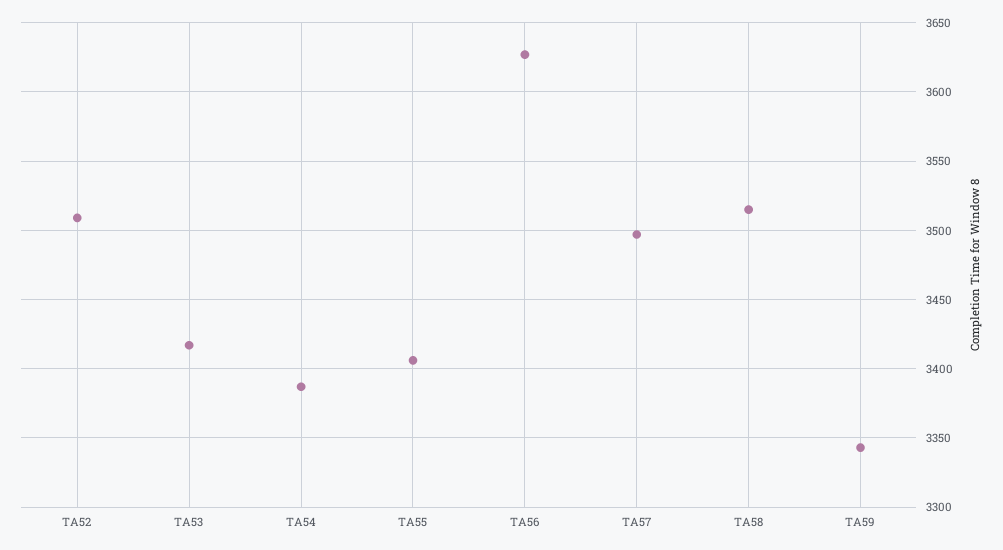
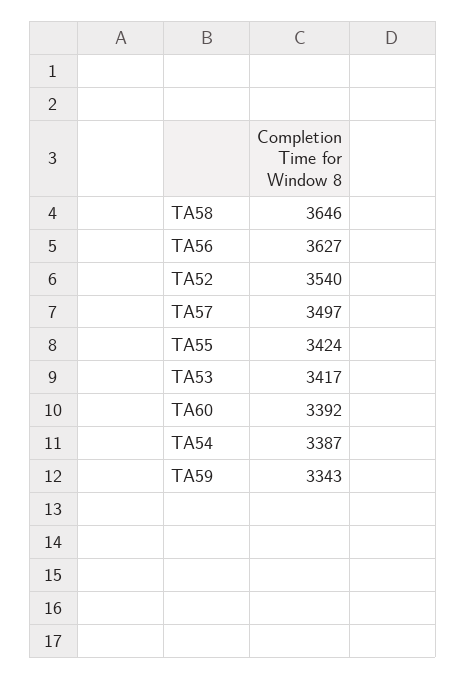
TA52: 3510 -> 3540
TA55: 3405 -> 3424
TA58: 3515 -> 3646
TA60: none -> 3392

